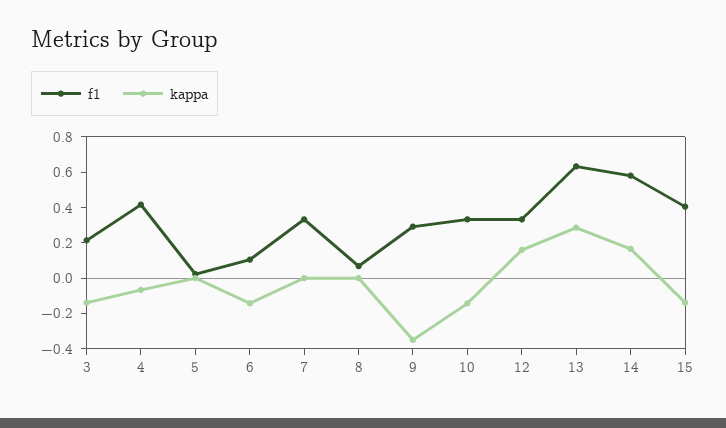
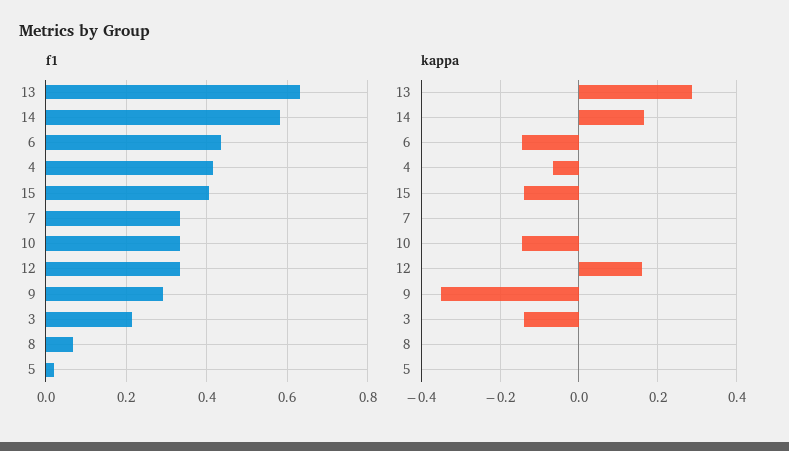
f1, 6: 0.1 -> 0.44

